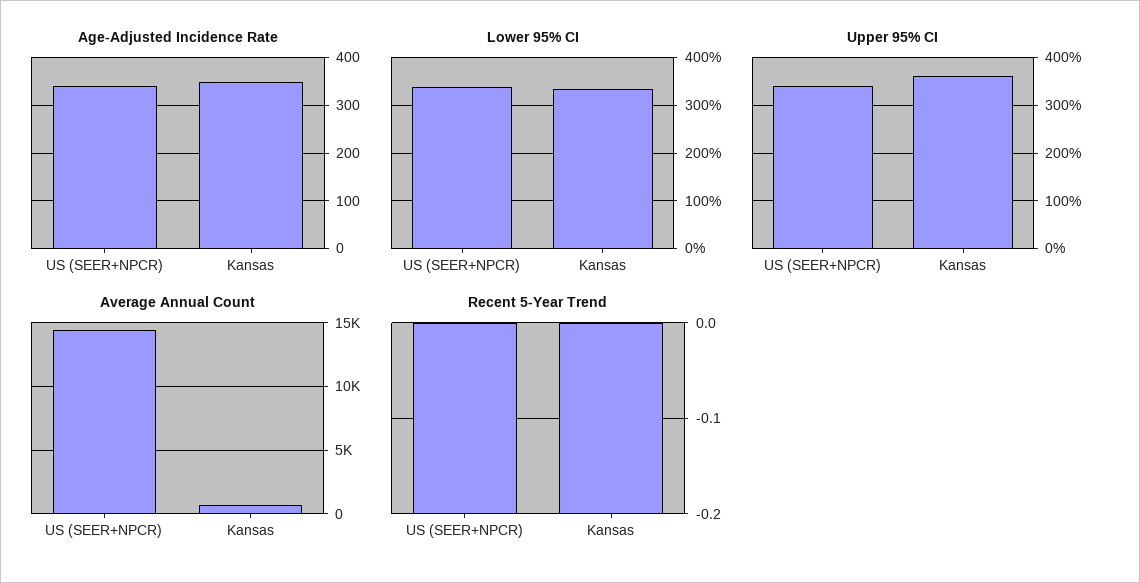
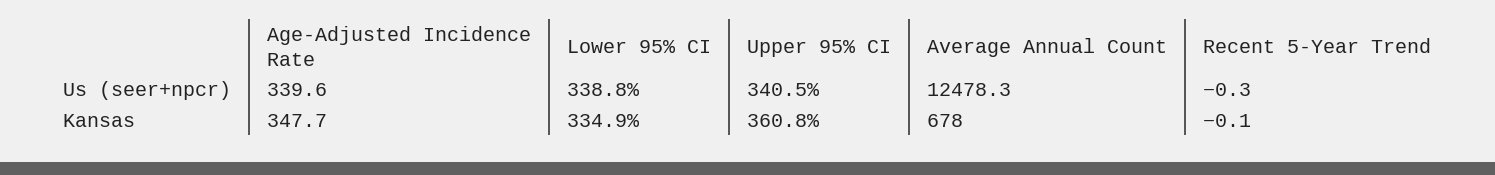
Average Annual Count, US (SEER+NPCR): 14500 -> 12478.3
Recent 5-Year Trend, US (SEER+NPCR): -0.2 -> -0.3
Recent 5-Year Trend, Kansas: -0.2 -> -0.1

